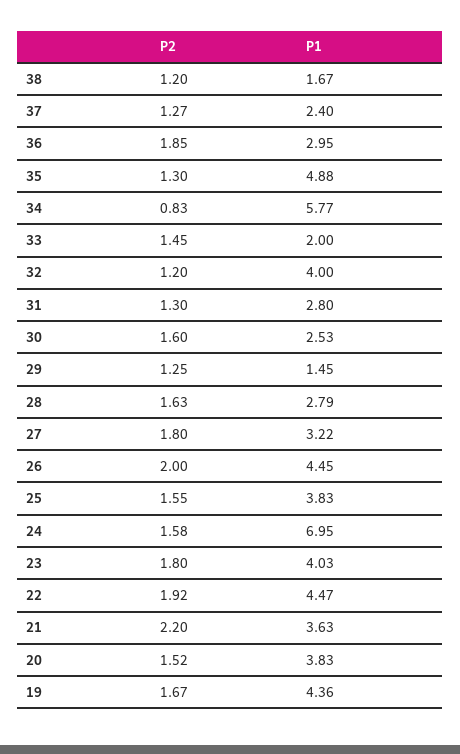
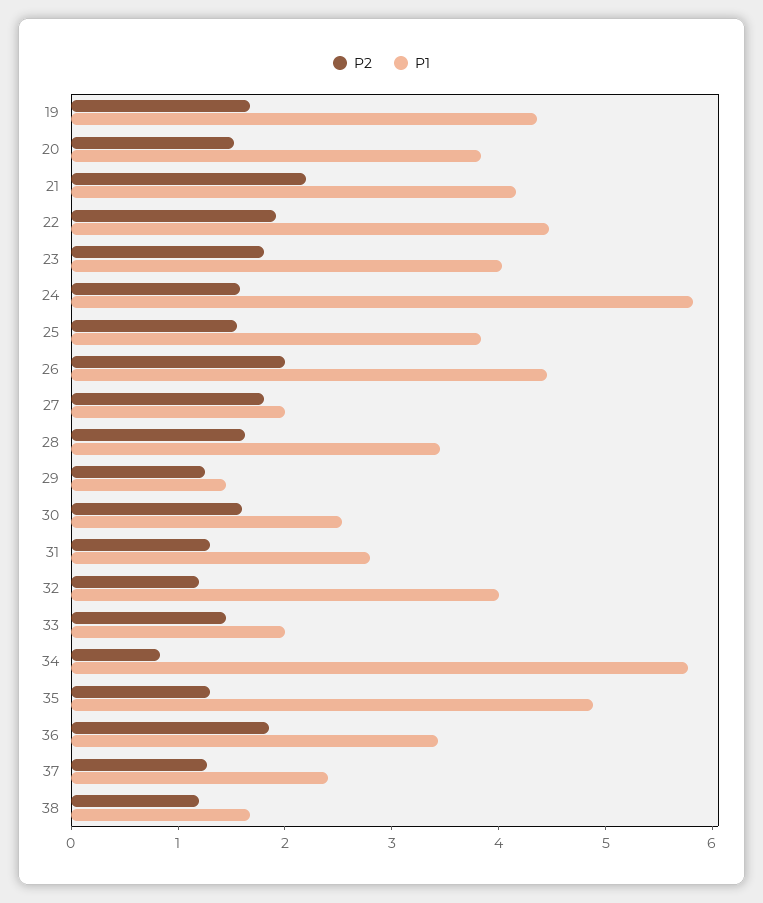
P1, 36: 2.95 -> 3.4
P1, 28: 2.79 -> 3.4
P1, 27: 3.22 -> 2
P1, 24: 6.95 -> 5.8
P1, 21: 3.63 -> 4.2

